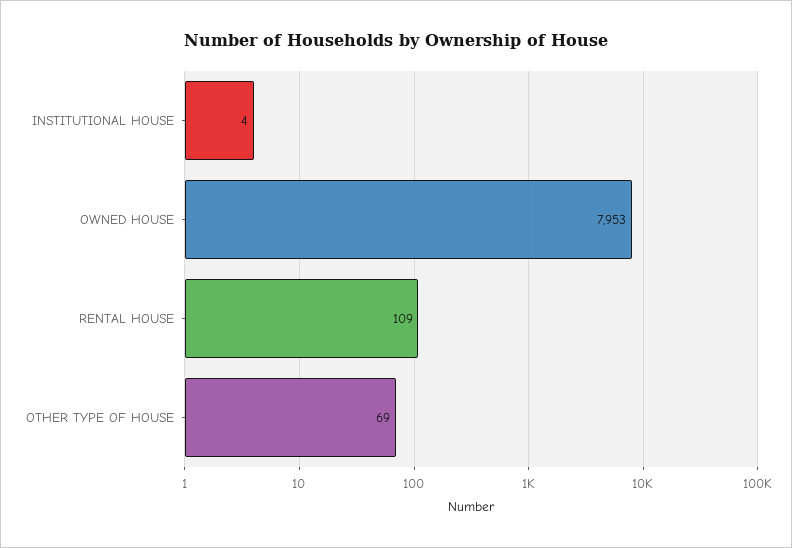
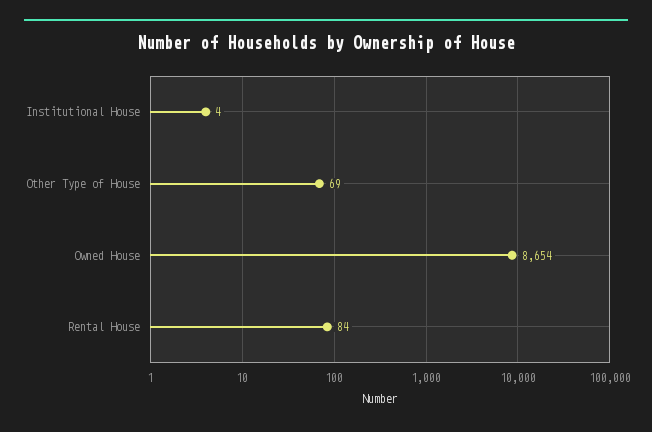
OWNED HOUSE: 7953 -> 8654
RENTAL HOUSE: 109 -> 84

